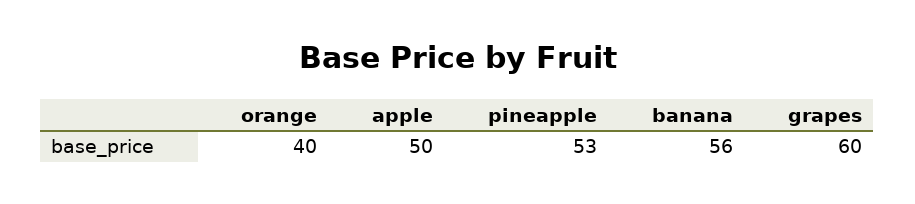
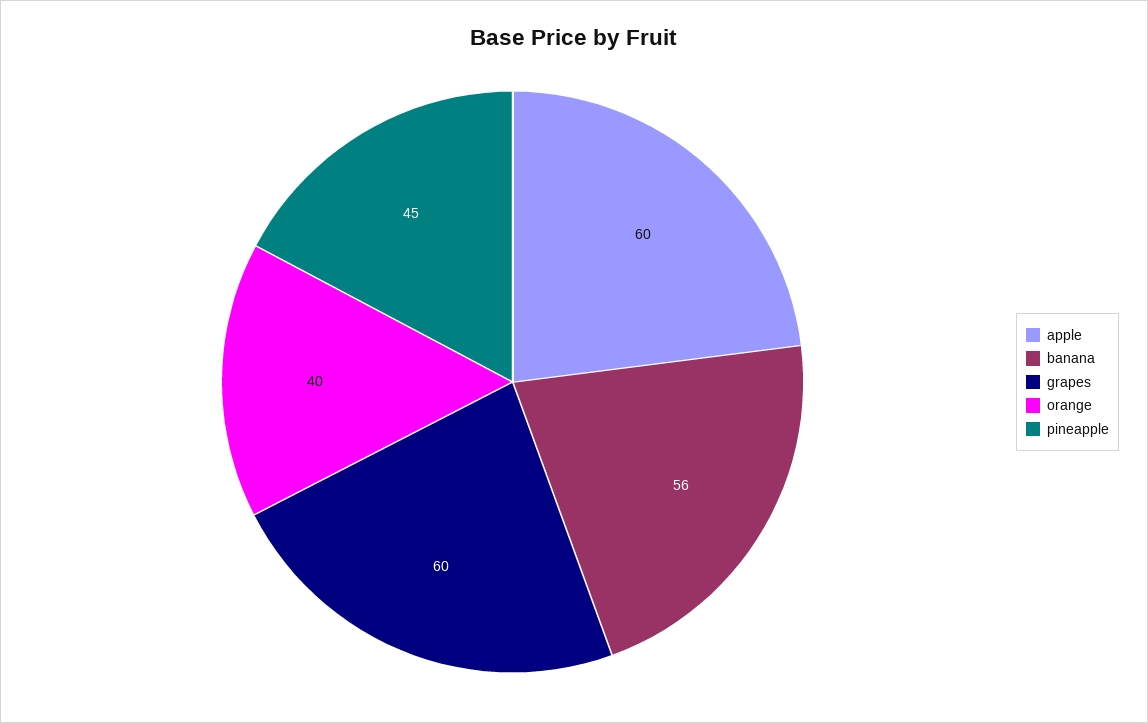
apple: 50 -> 60
pineapple: 53 -> 45

